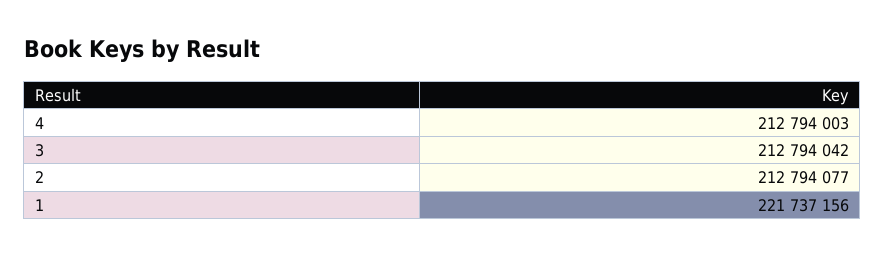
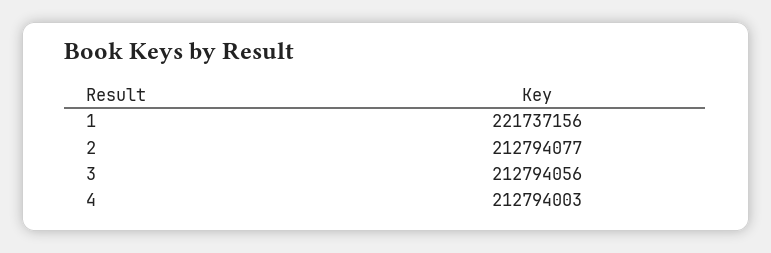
3: 212794042 -> 212794056

